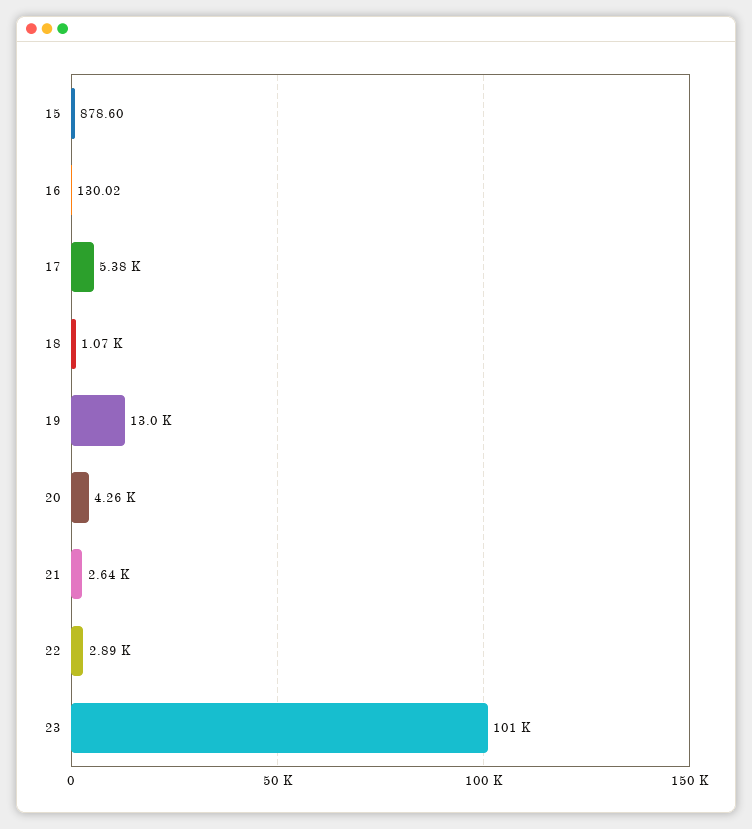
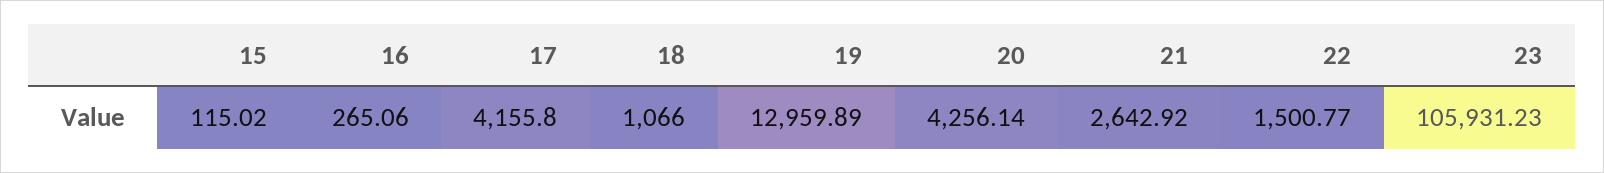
15: 878.6 -> 115.02
16: 130.02 -> 265.06
17: 5380 -> 4155.8
22: 2890 -> 1500.77
23: 101000 -> 105931.23

